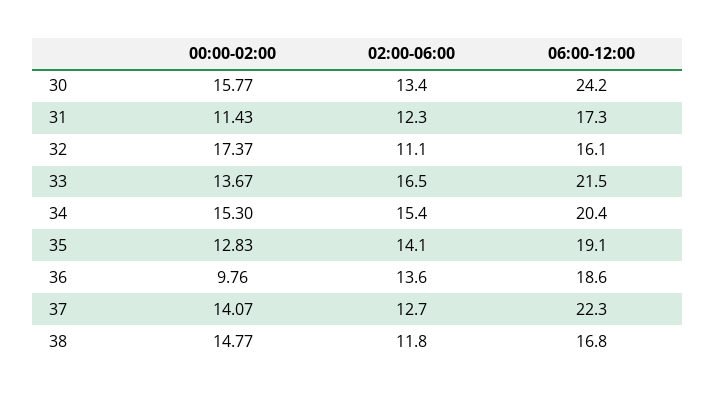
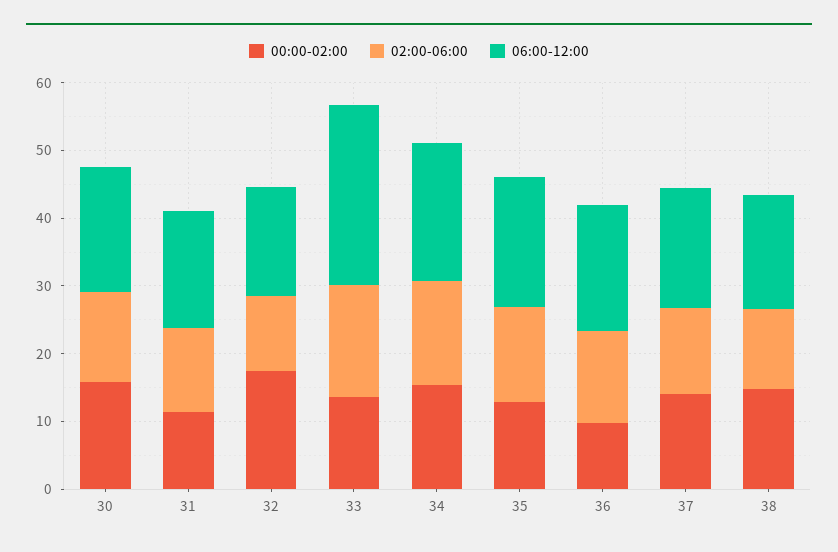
06:00-12:00, 30: 24.2 -> 18
06:00-12:00, 33: 21.5 -> 26
06:00-12:00, 37: 22.3 -> 18

